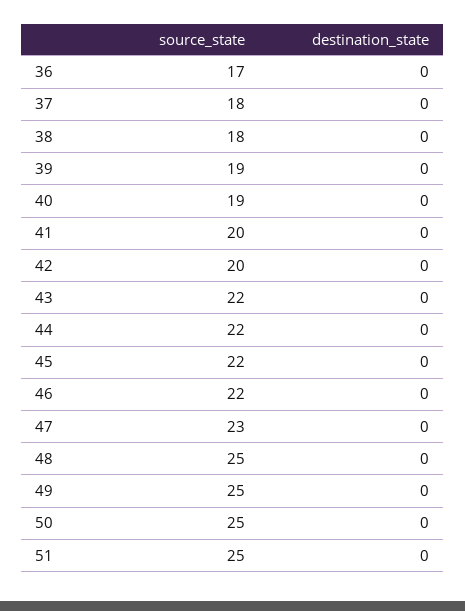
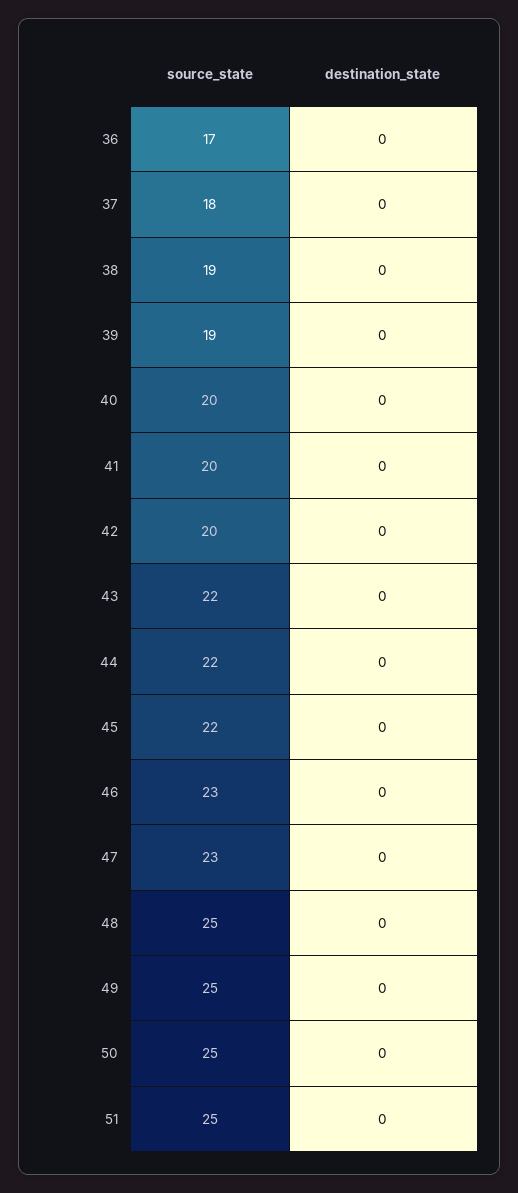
source_state, 38: 18 -> 19
source_state, 40: 19 -> 20
source_state, 46: 22 -> 23

